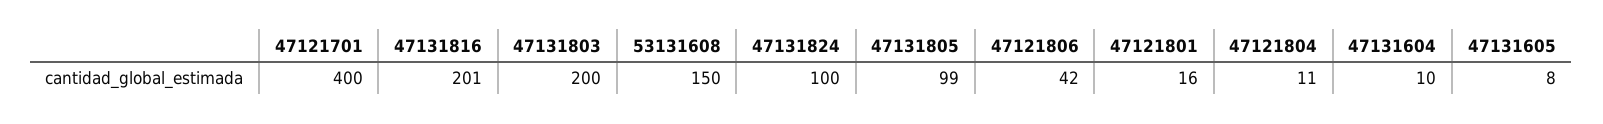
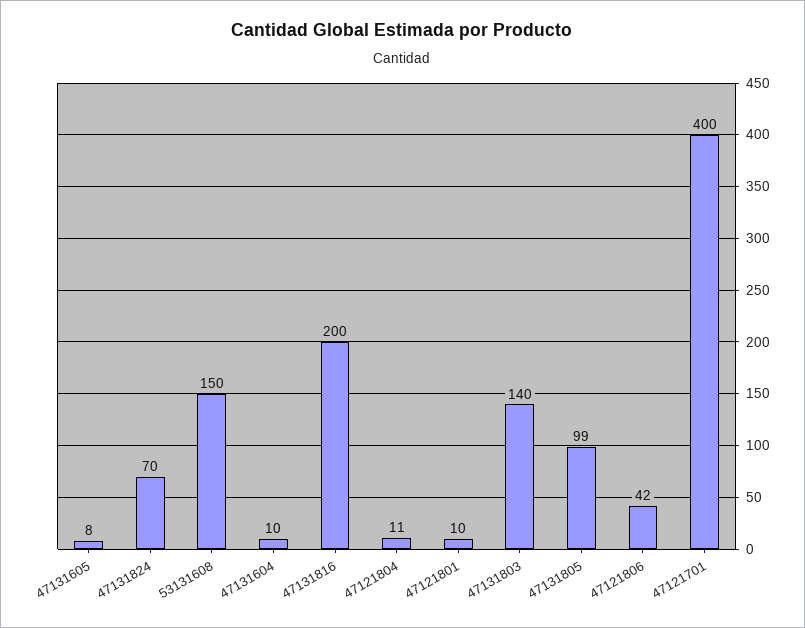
47131816: 201 -> 200
47131803: 200 -> 140
47131824: 100 -> 70
47121801: 16 -> 10

